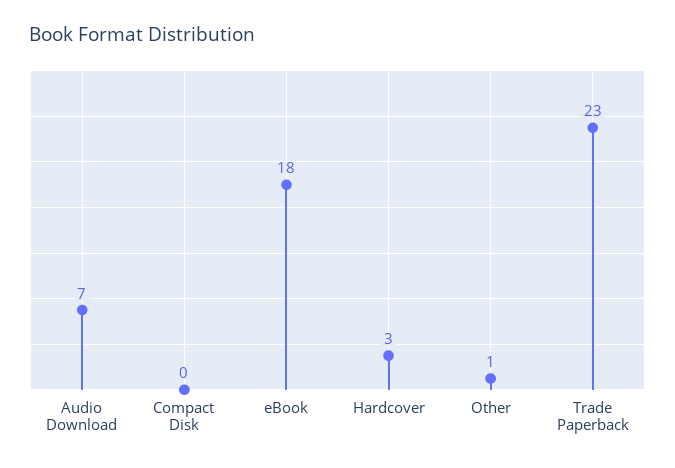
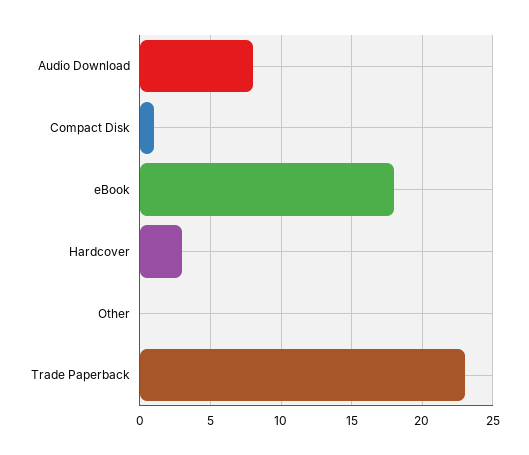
Audio Download: 7 -> 8
Compact Disk: 0 -> 1
Other: 1 -> 0

